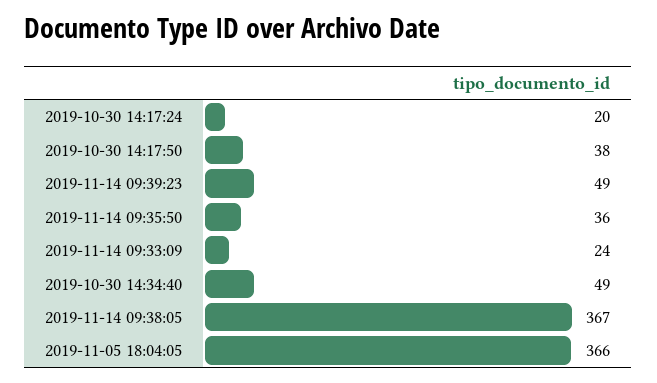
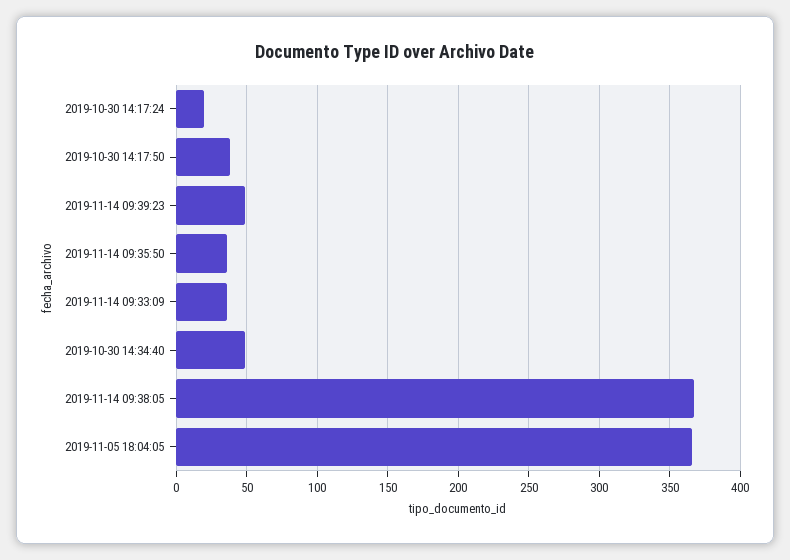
2019-11-14 09:33:09: 24 -> 35

